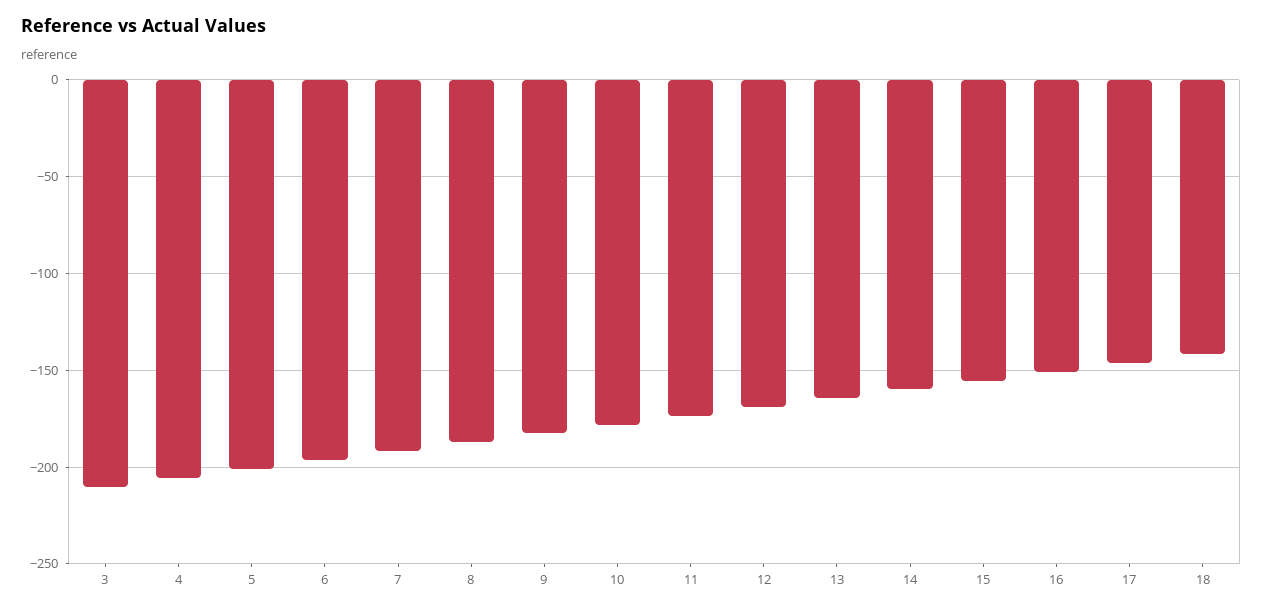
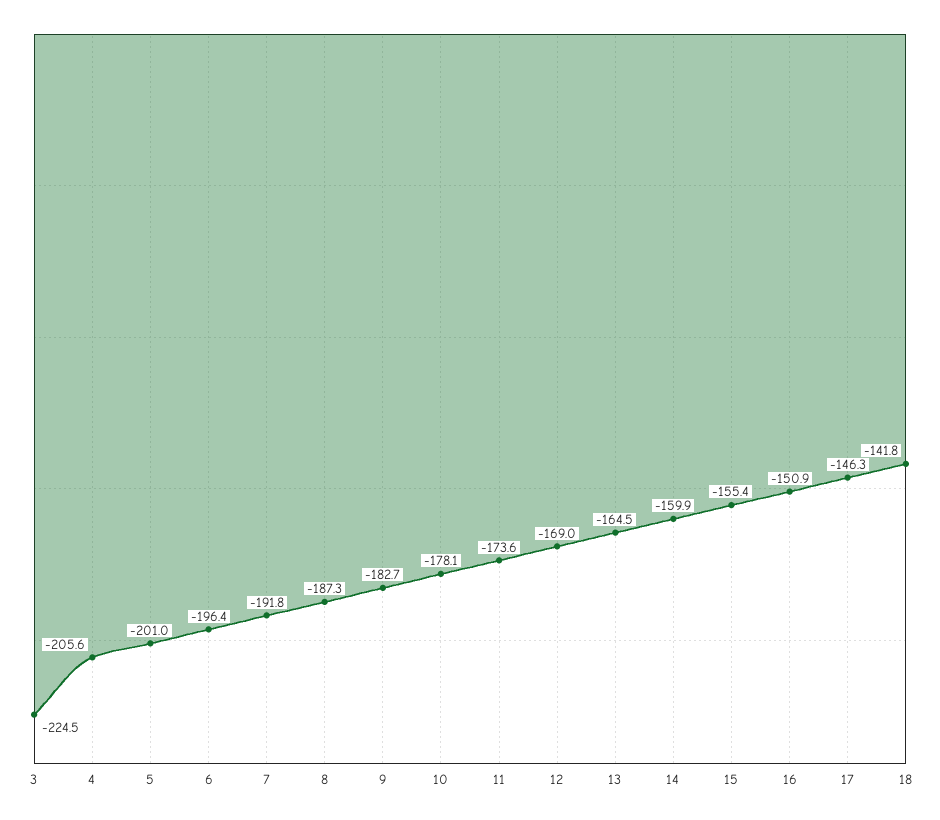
3: -210 -> -224.5

